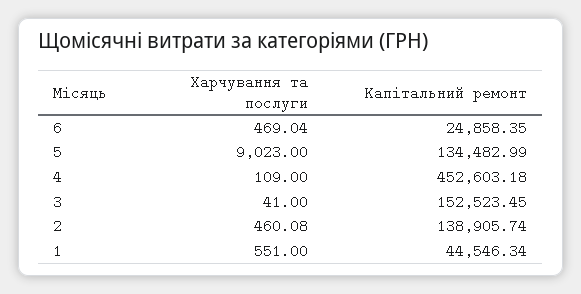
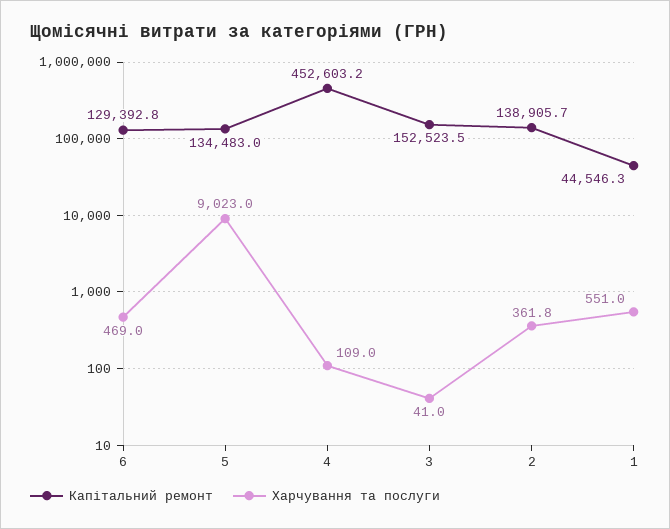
Капітальний ремонт, 6: 24858.35 -> 129392.8
Харчування та послуги, 2: 460.08 -> 361.8

